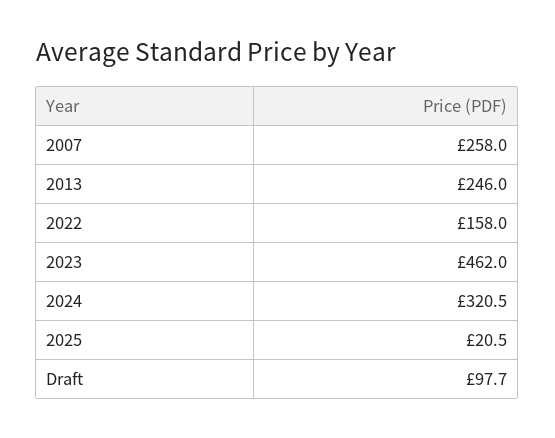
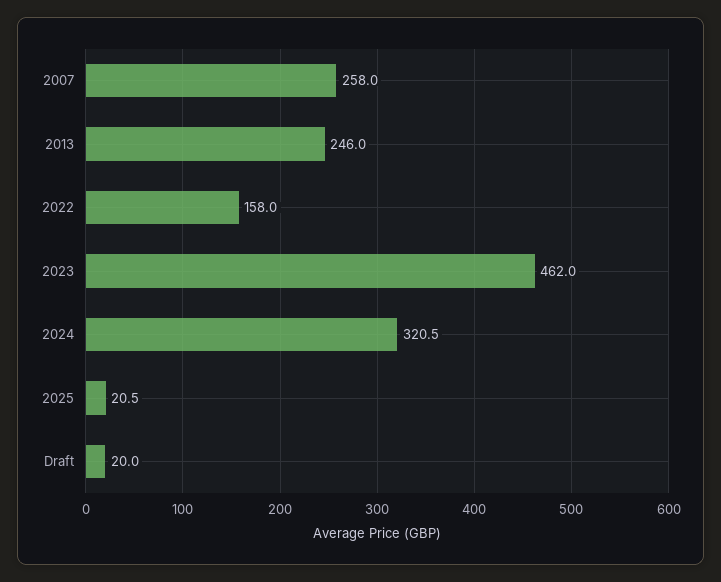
Draft: 97.7 -> 20

